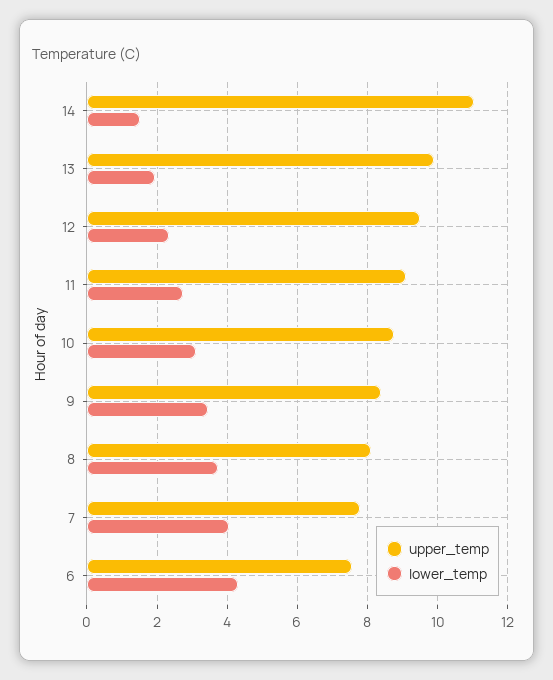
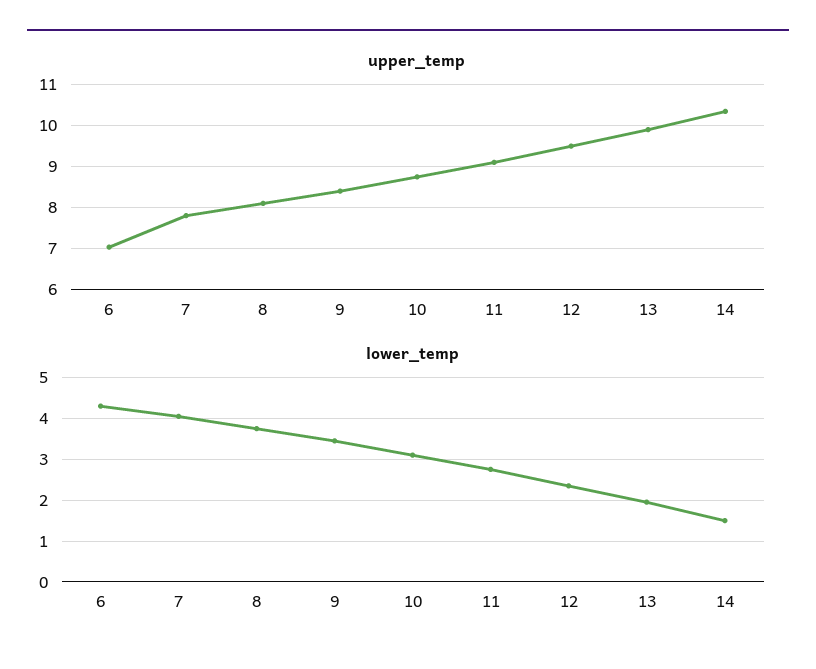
upper_temp, 14: 11 -> 10.4
upper_temp, 6: 7.6 -> 7

